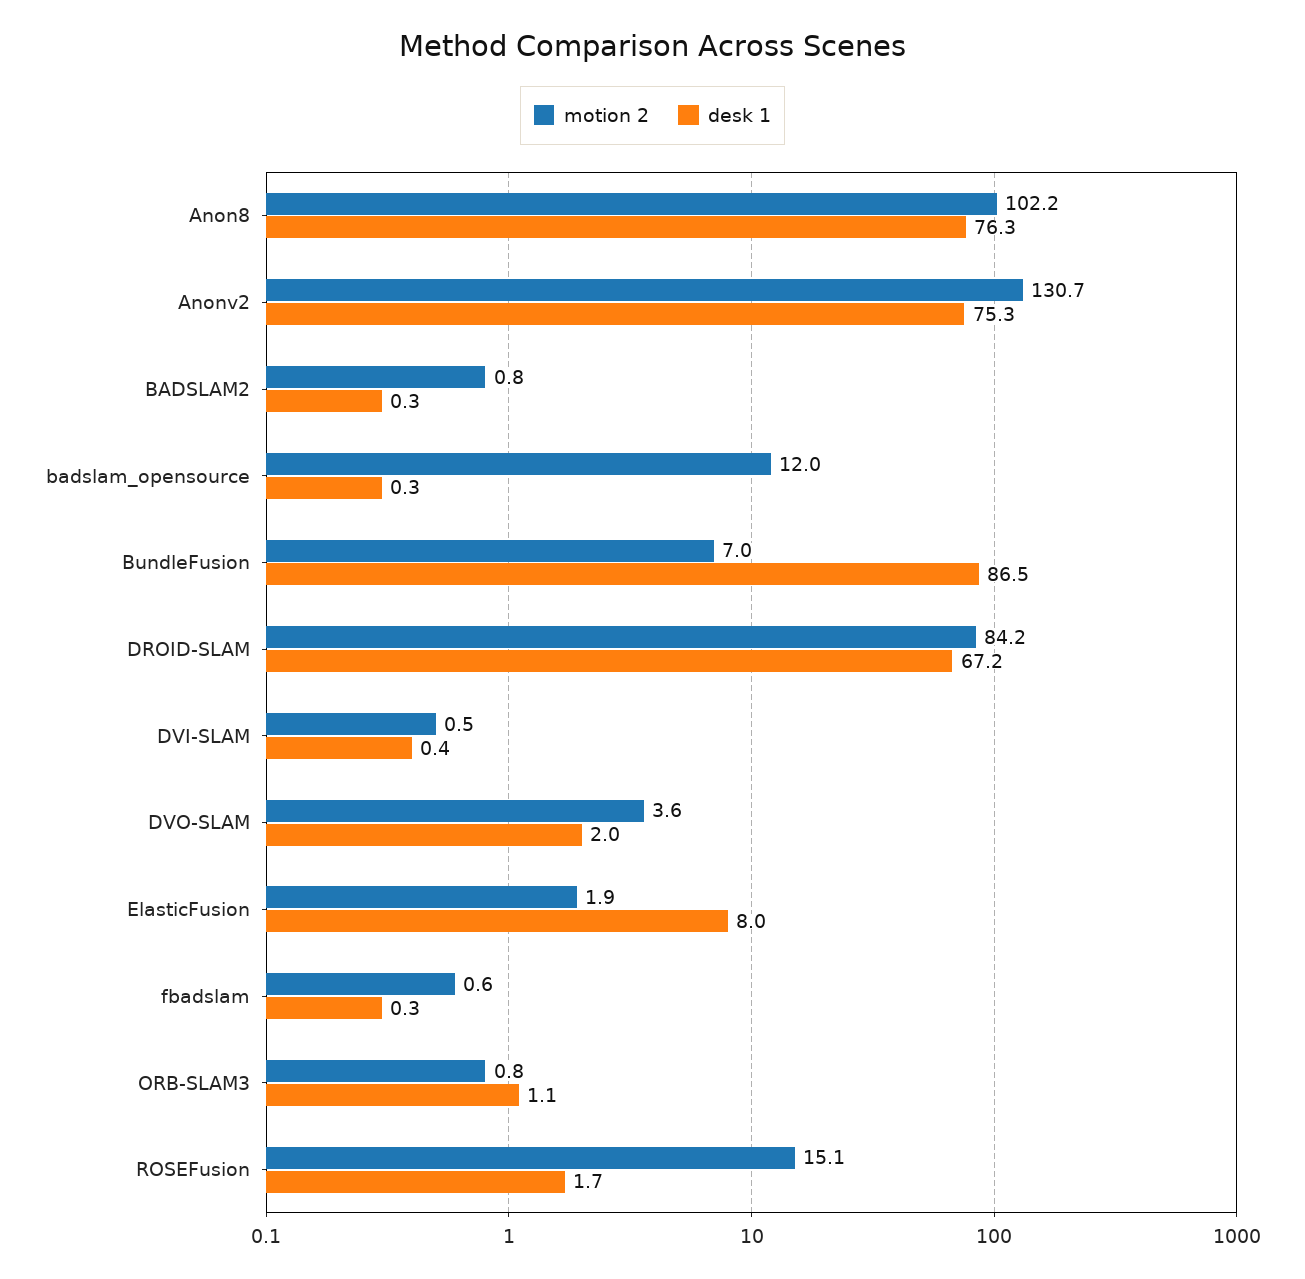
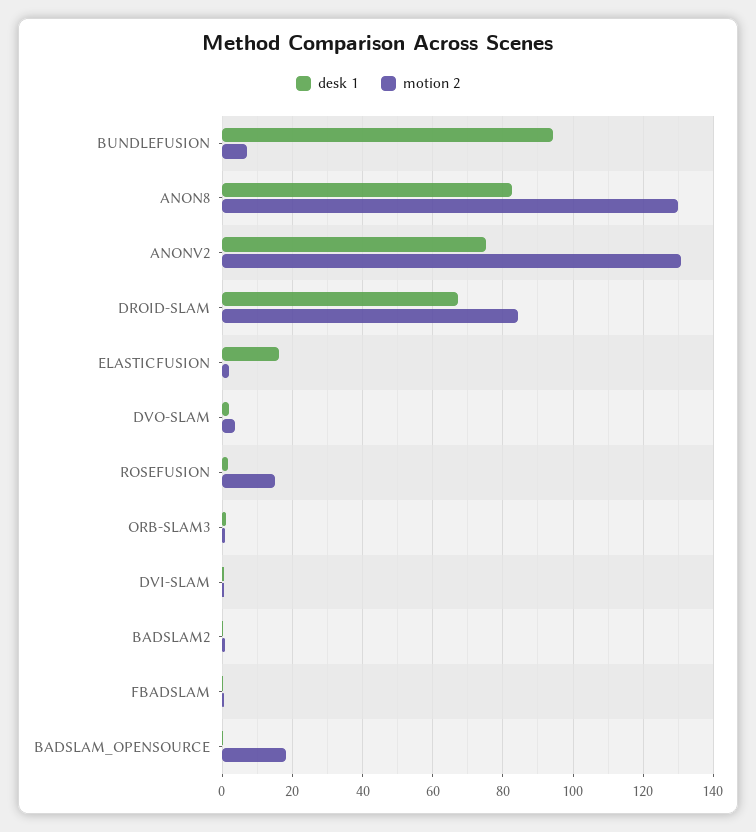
motion 2, Anon8: 102.2 -> 130
desk 1, Anon8: 76.3 -> 82
motion 2, badslam_opensource: 12 -> 18
desk 1, BundleFusion: 86.5 -> 94
desk 1, ElasticFusion: 8 -> 16

